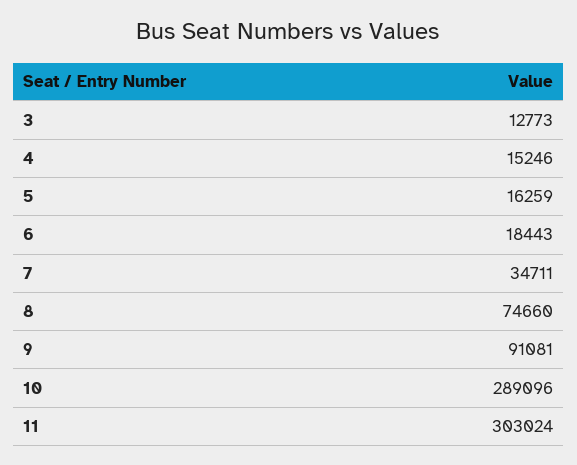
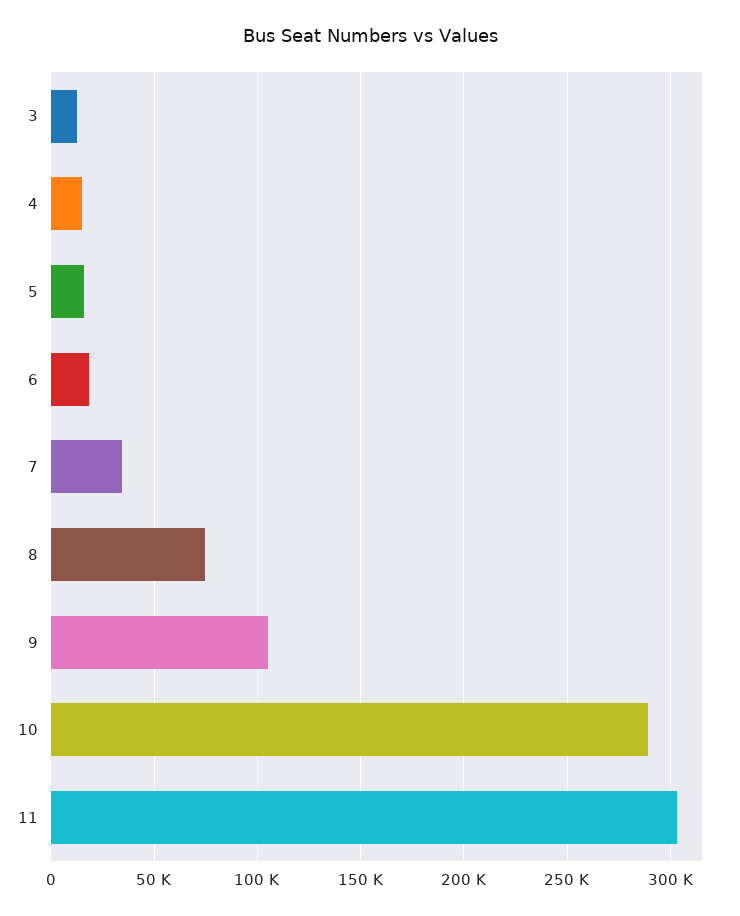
9: 91081 -> 105000

